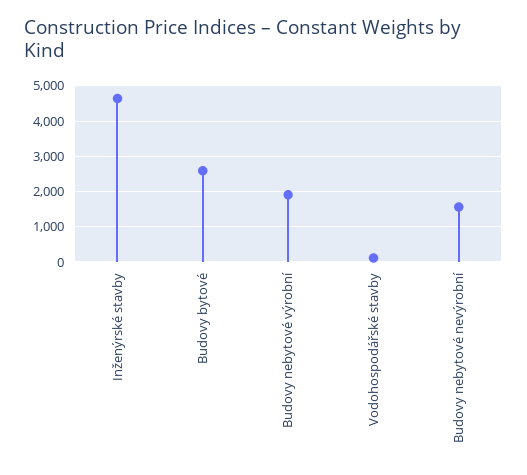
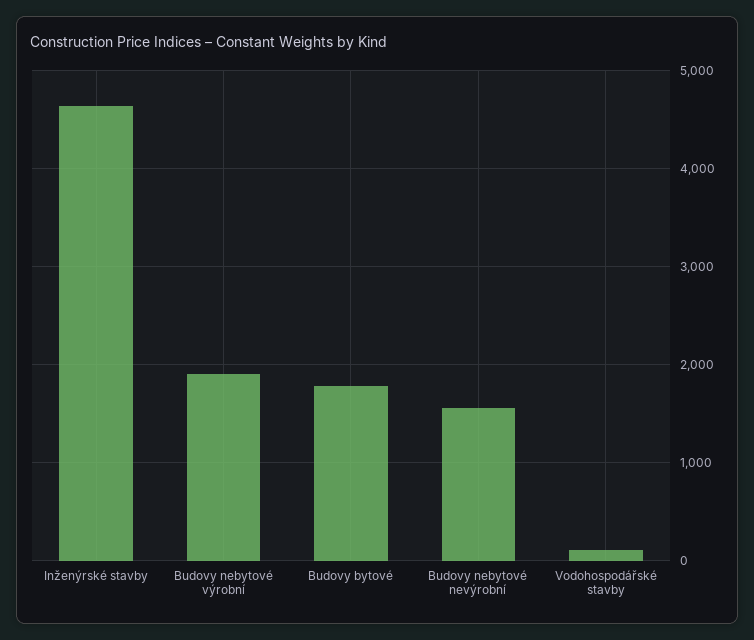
Budovy bytové: 2600 -> 1800

